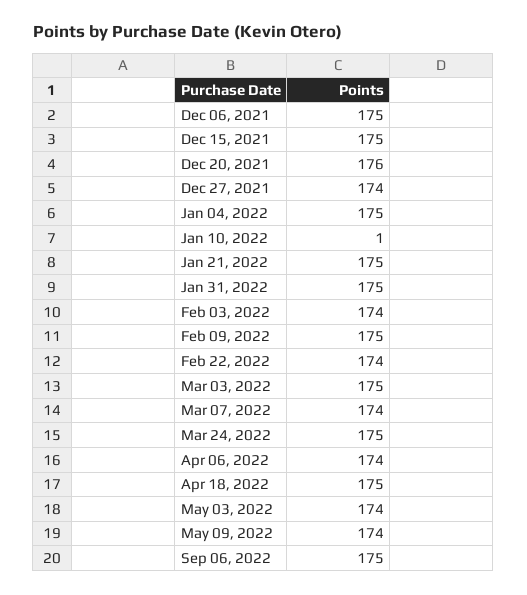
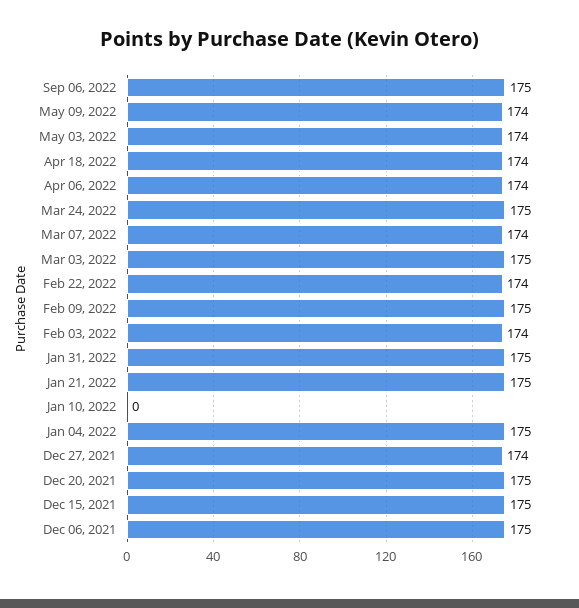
Dec 20, 2021: 176 -> 175
Jan 10, 2022: 1 -> 0
Apr 18, 2022: 175 -> 174

